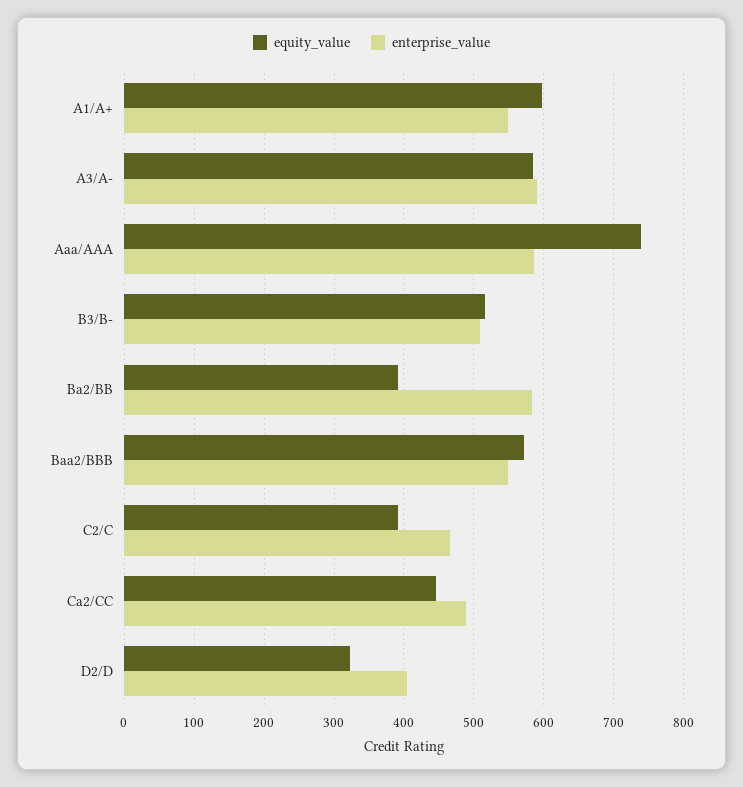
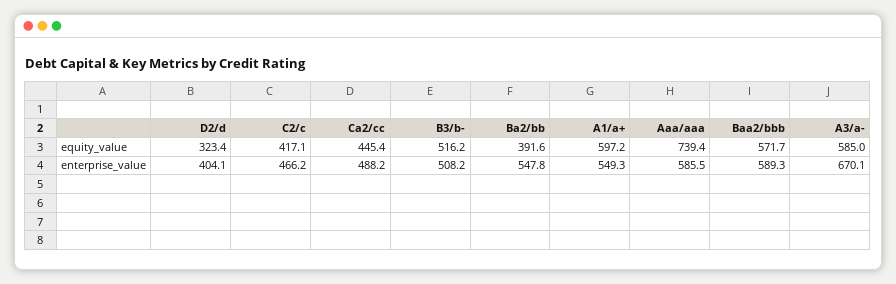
enterprise_value, A3/A-: 590 -> 670.1
enterprise_value, Ba2/BB: 580 -> 547.8
enterprise_value, Baa2/BBB: 550 -> 589.3
equity_value, C2/C: 390 -> 417.1

